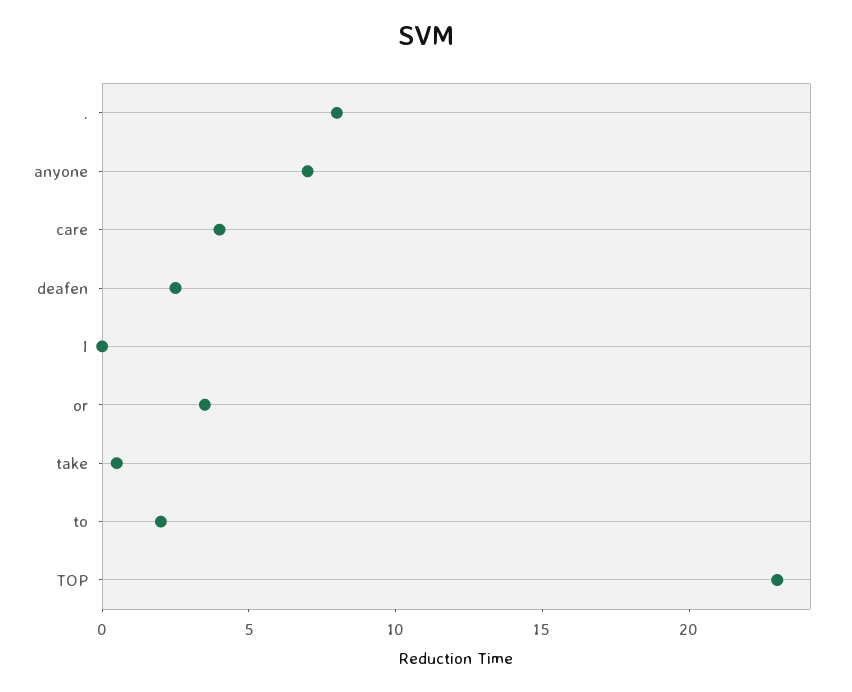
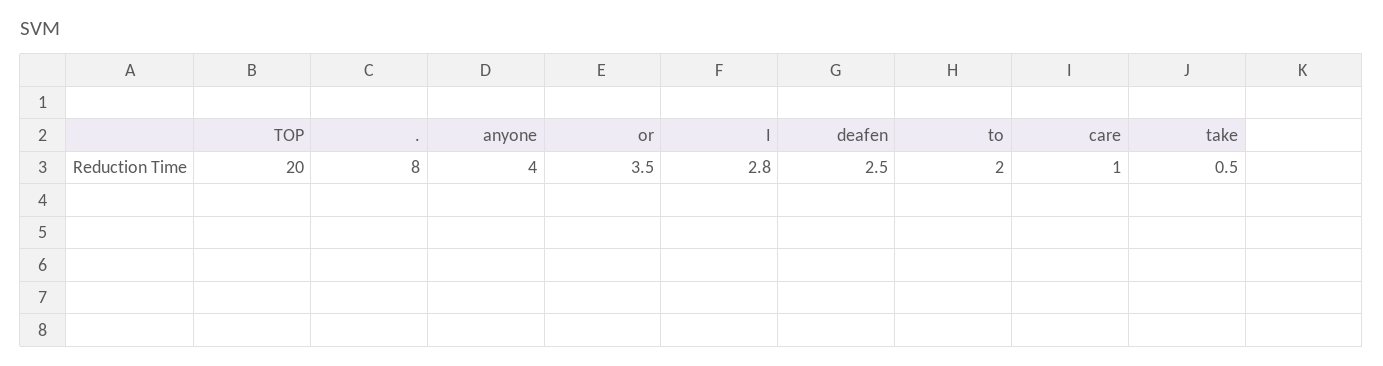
anyone: 7 -> 4
care: 4 -> 1
I: 0 -> 2.8
TOP: 23 -> 20

